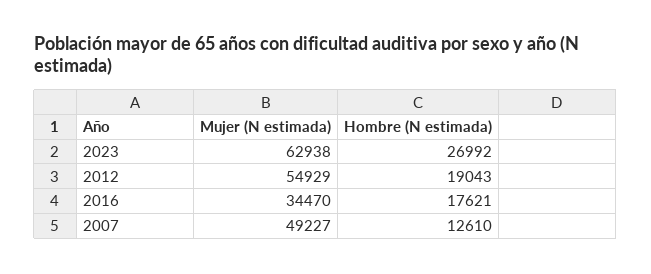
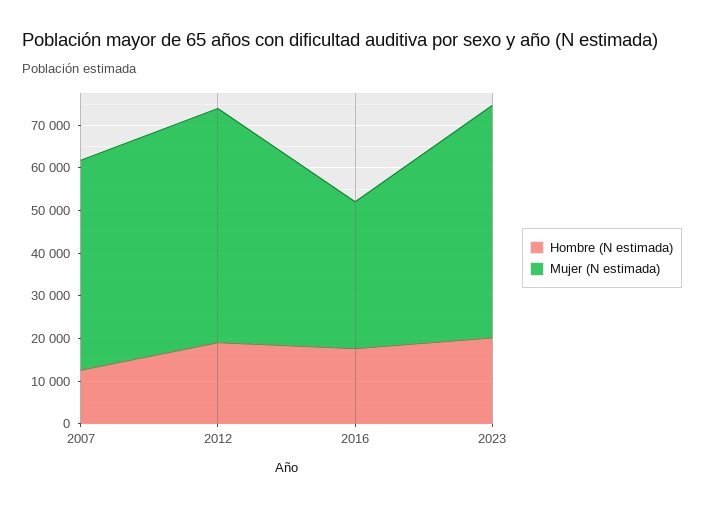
Mujer (N estimada), 2023: 62938 -> 54000
Hombre (N estimada), 2023: 26992 -> 20000

